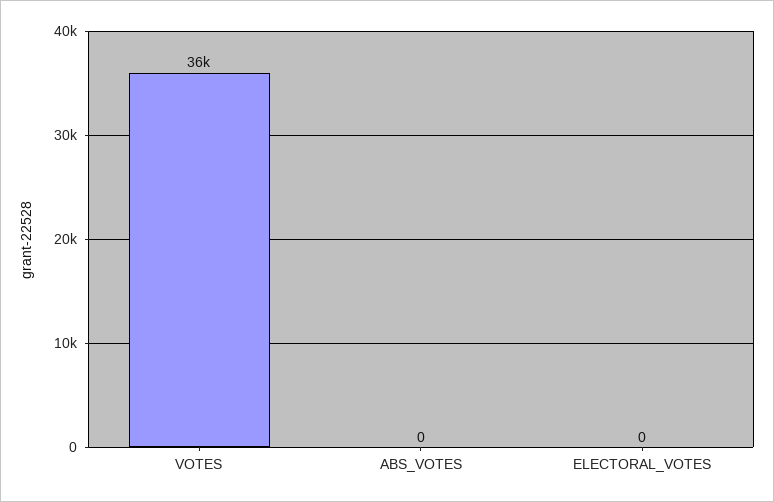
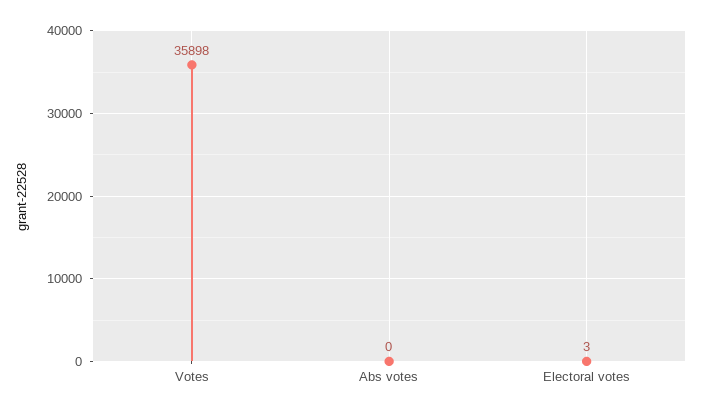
ELECTORAL_VOTES: 0 -> 3

